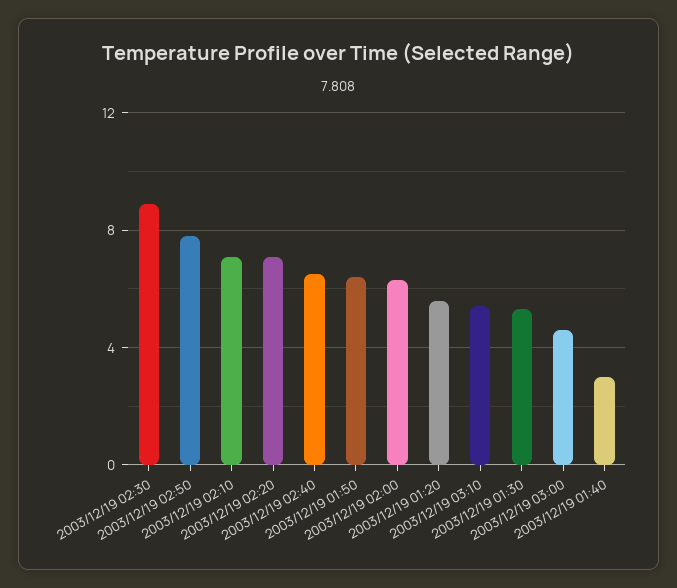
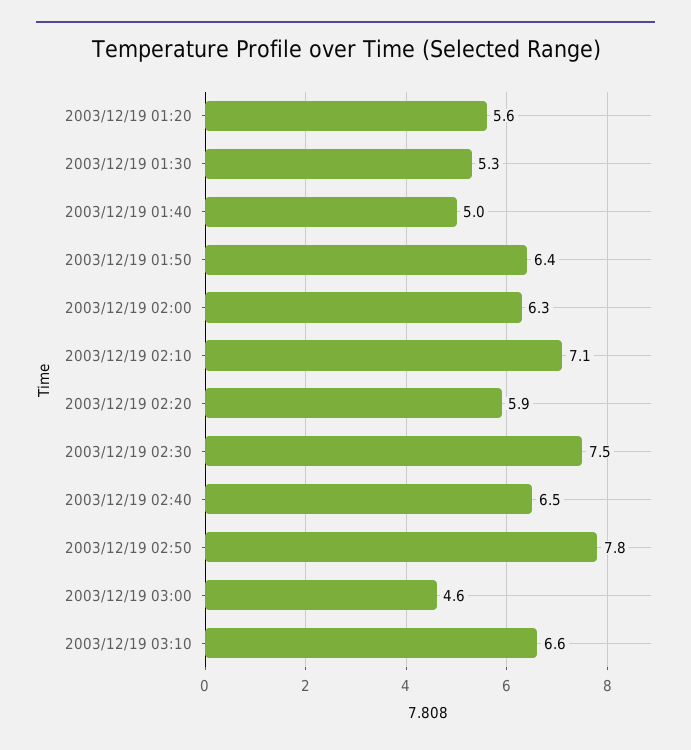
2003/12/19 02:30: 9 -> 7.5
2003/12/19 02:20: 7 -> 5.9
2003/12/19 03:10: 5.5 -> 6.6
2003/12/19 01:40: 3 -> 5

